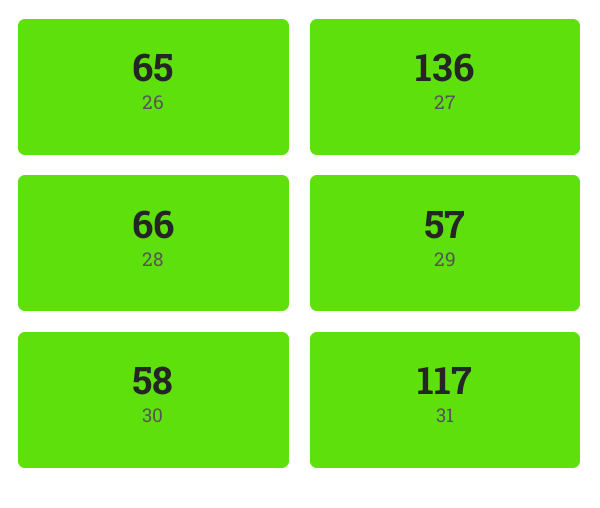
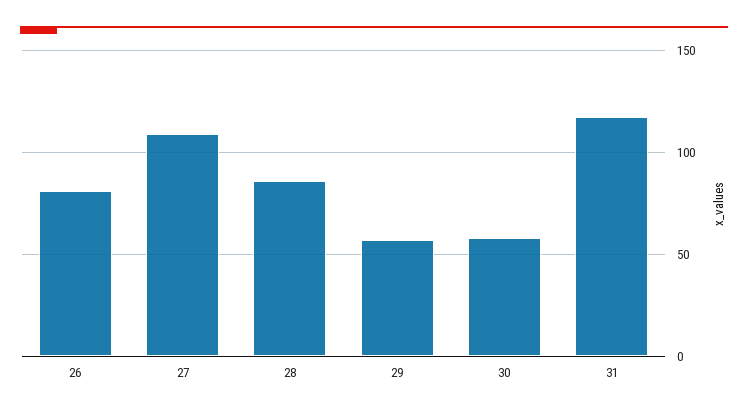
26: 65 -> 80
27: 136 -> 110
28: 66 -> 85

